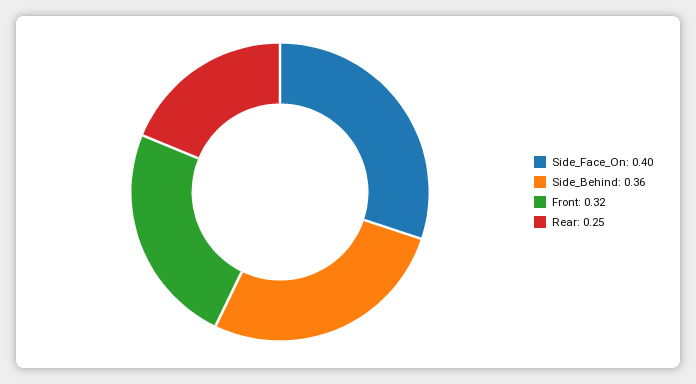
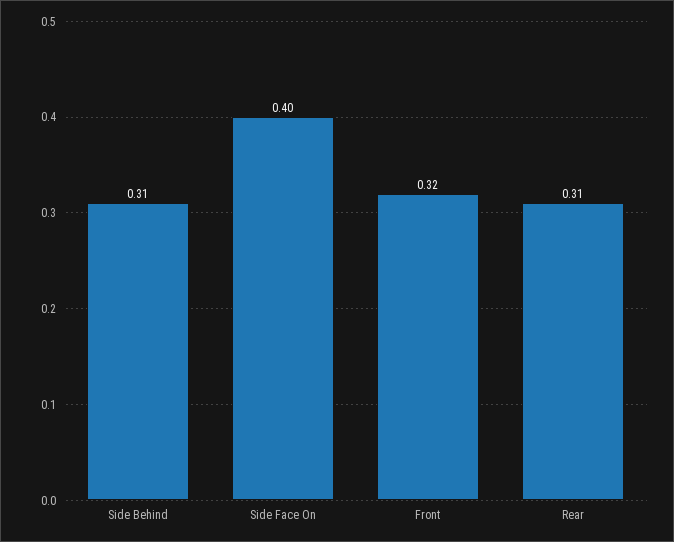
Side_Behind: 0.36 -> 0.31
Rear: 0.25 -> 0.31

